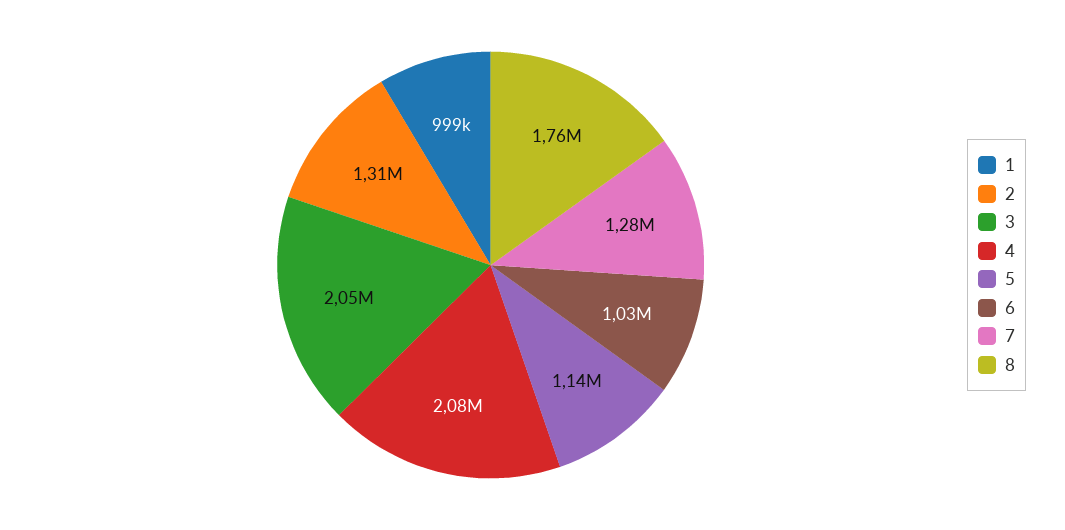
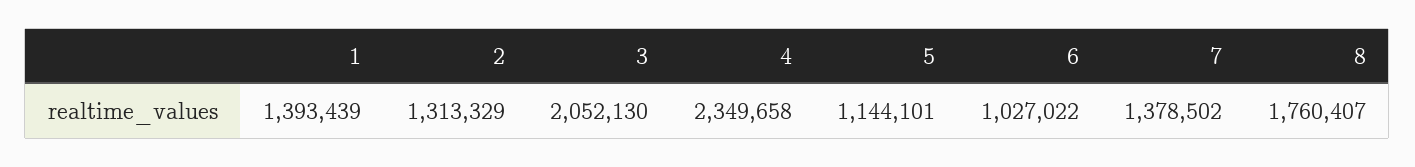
1: 999000 -> 1393439
4: 2080000 -> 2349658
7: 1280000 -> 1378502

